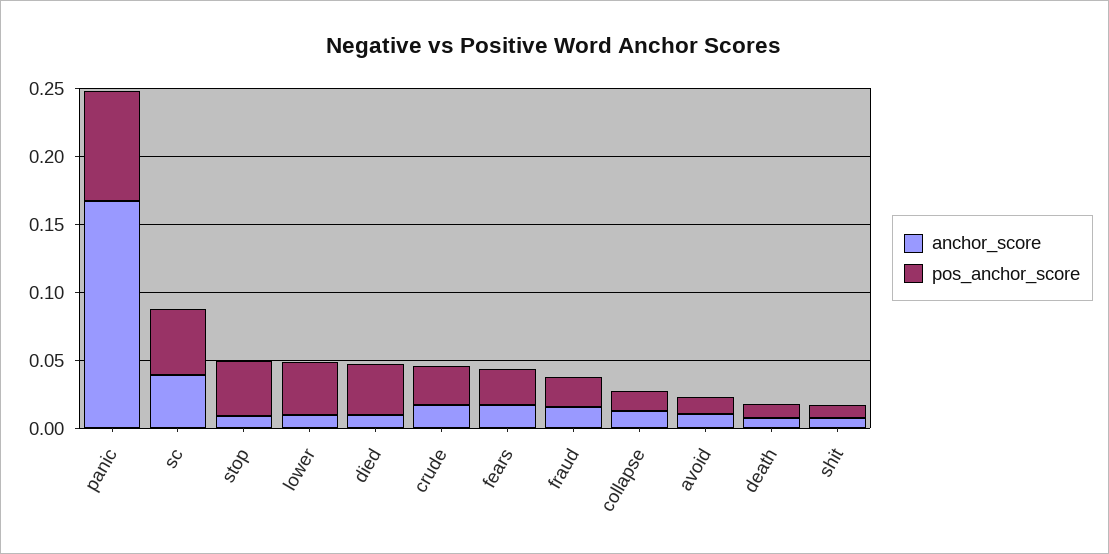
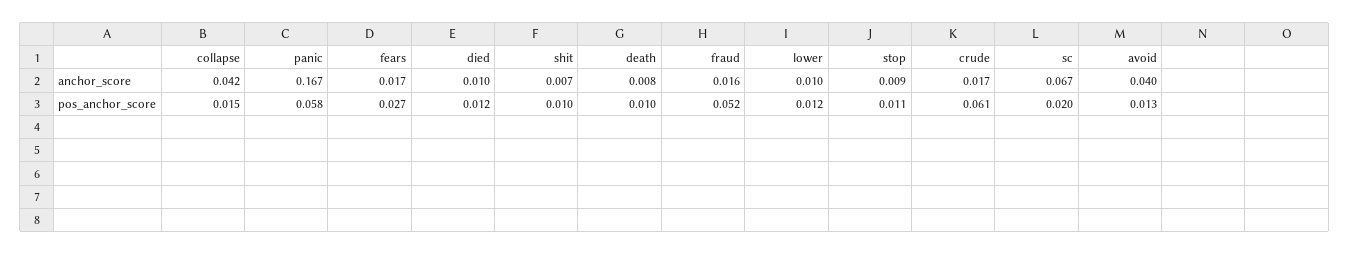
pos_anchor_score, panic: 0.08 -> 0.058
anchor_score, sc: 0.04 -> 0.067
pos_anchor_score, sc: 0.05 -> 0.02
pos_anchor_score, stop: 0.04 -> 0.011
pos_anchor_score, lower: 0.04 -> 0.012
pos_anchor_score, died: 0.04 -> 0.012
pos_anchor_score, crude: 0.03 -> 0.061
pos_anchor_score, fraud: 0.02 -> 0.052
anchor_score, collapse: 0.01 -> 0.042
anchor_score, avoid: 0.01 -> 0.04

